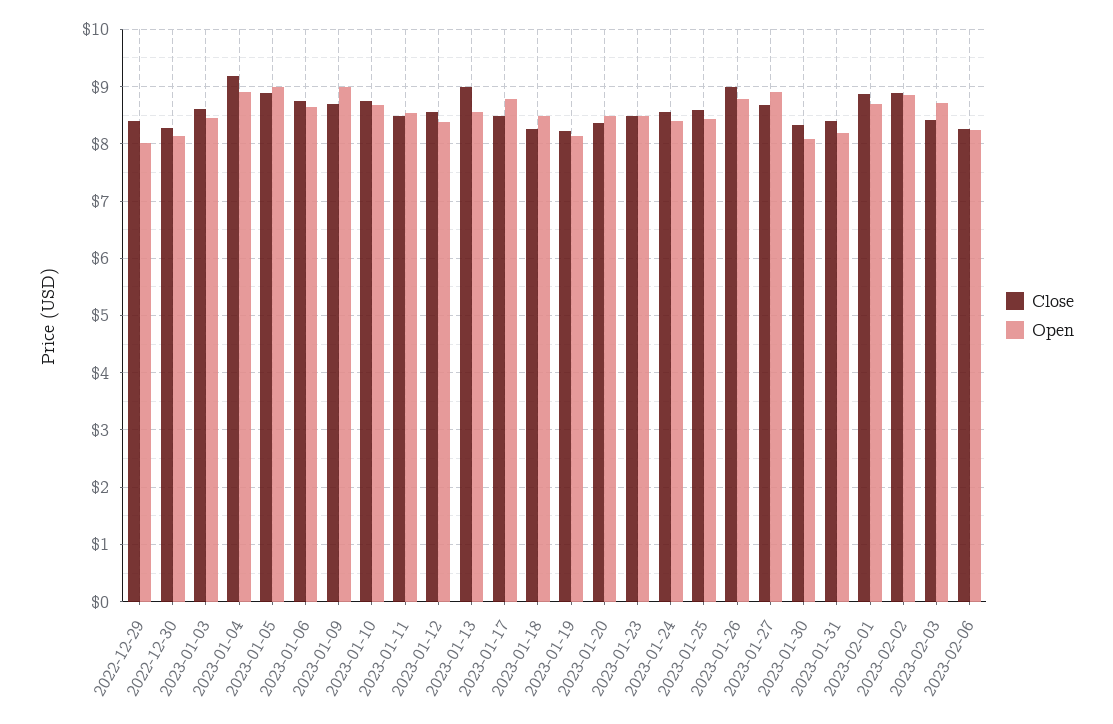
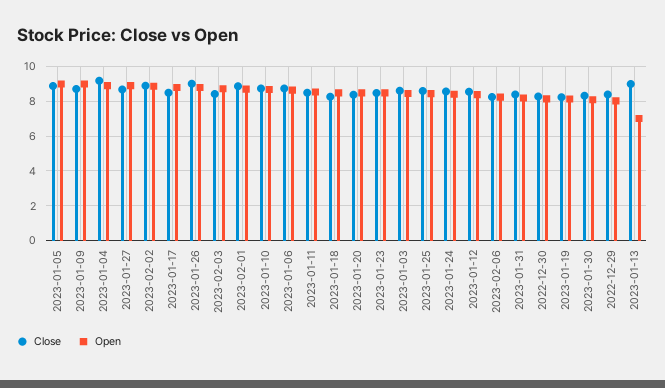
Open, 2023-01-13: 8.6 -> 7

